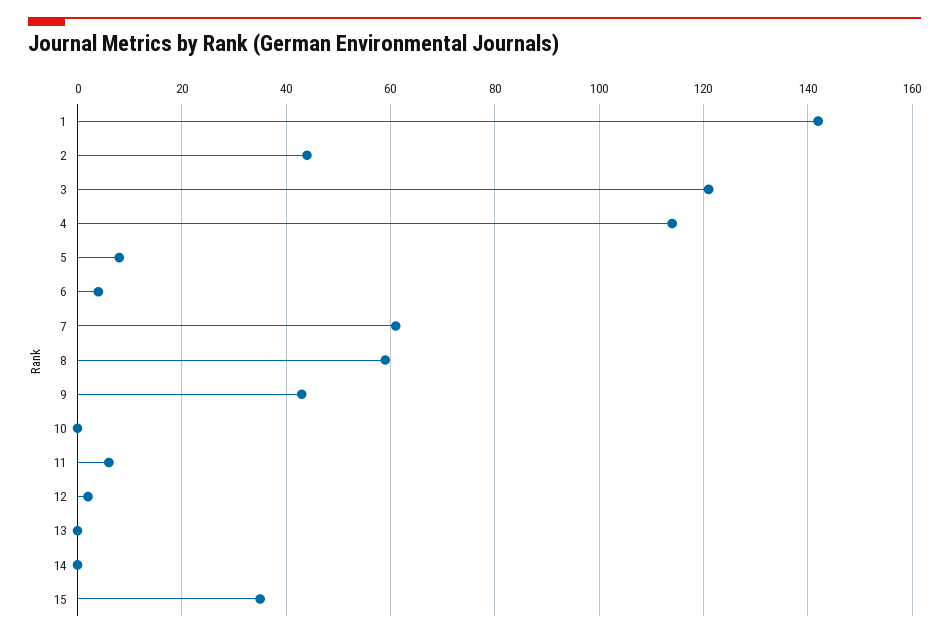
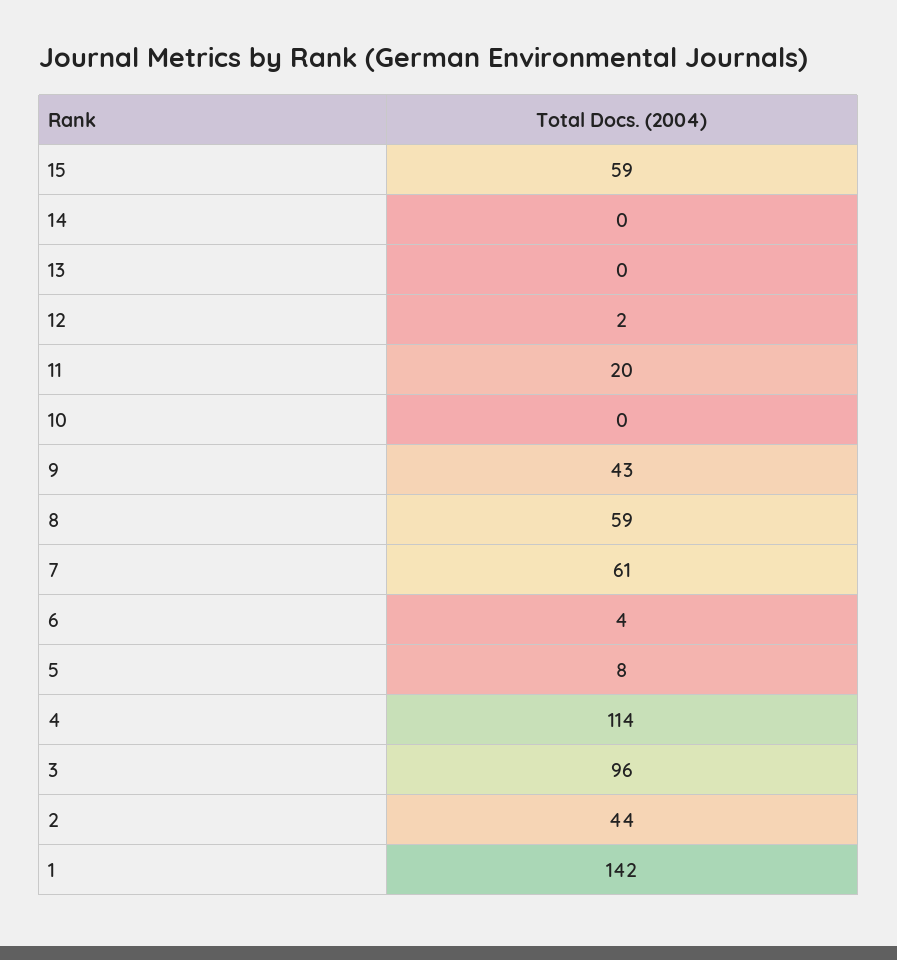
3: 120 -> 96
11: 5 -> 20
15: 35 -> 59

